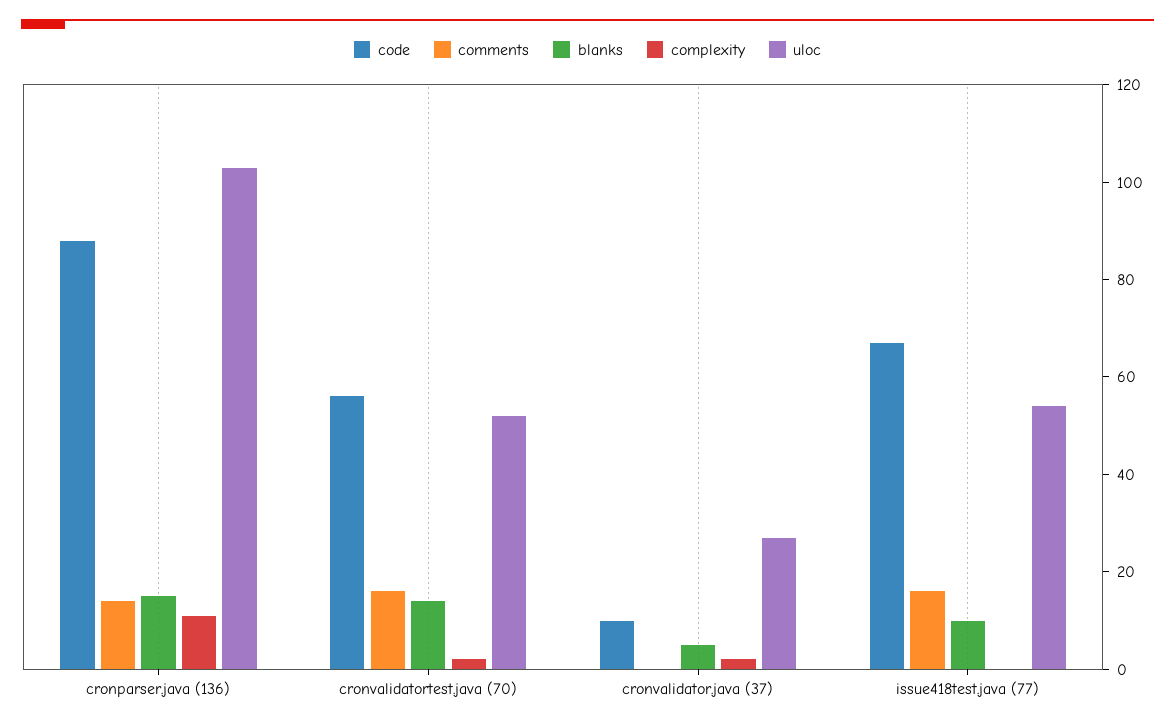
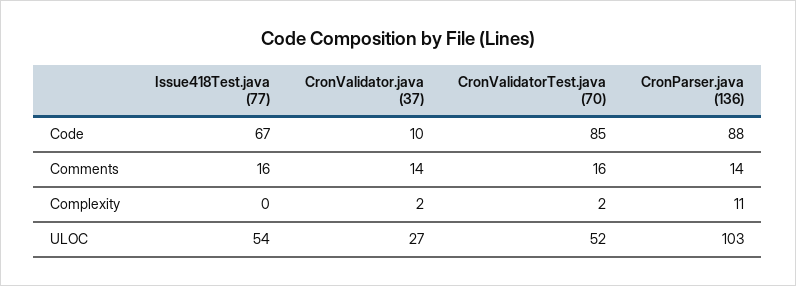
blanks, cronparser.java (136): 15 -> none
code, cronvalidatortest.java (70): 55 -> 85
blanks, cronvalidatortest.java (70): 15 -> none
comments, cronvalidator.java (37): 0 -> 14
blanks, cronvalidator.java (37): 5 -> none
blanks, issue418test.java (77): 10 -> none

